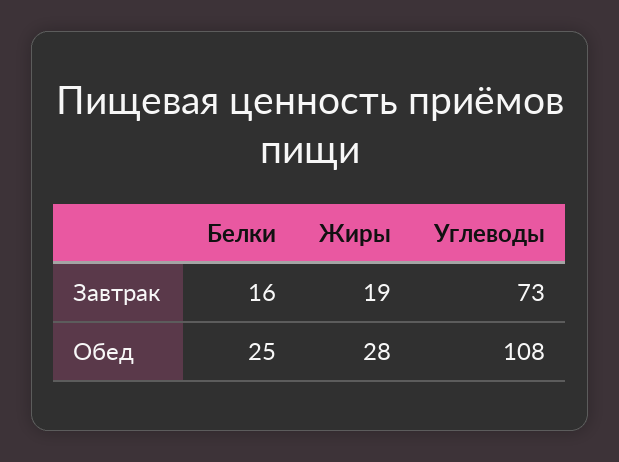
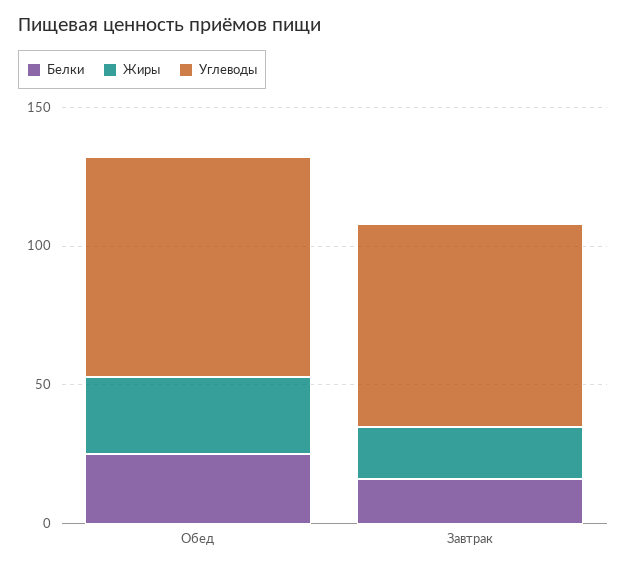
Углеводы, Обед: 108 -> 80

